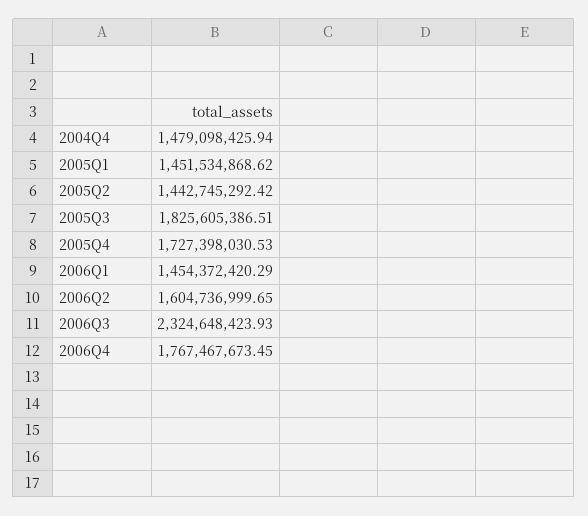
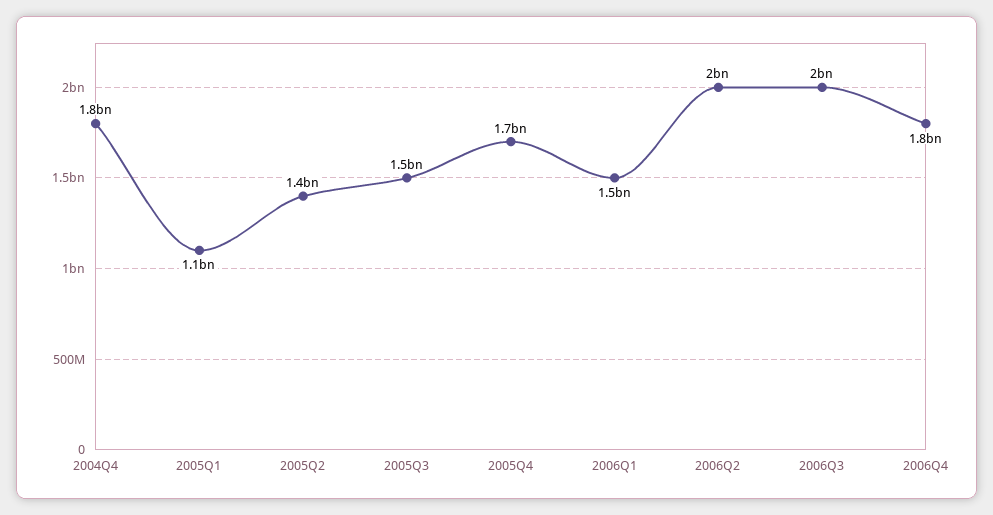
2004Q4: 1479098425.94 -> 1800000000
2005Q1: 1451534868.62 -> 1100000000
2005Q3: 1825605386.51 -> 1500000000
2006Q2: 1604736999.65 -> 2000000000
2006Q3: 2324648423.93 -> 2000000000

